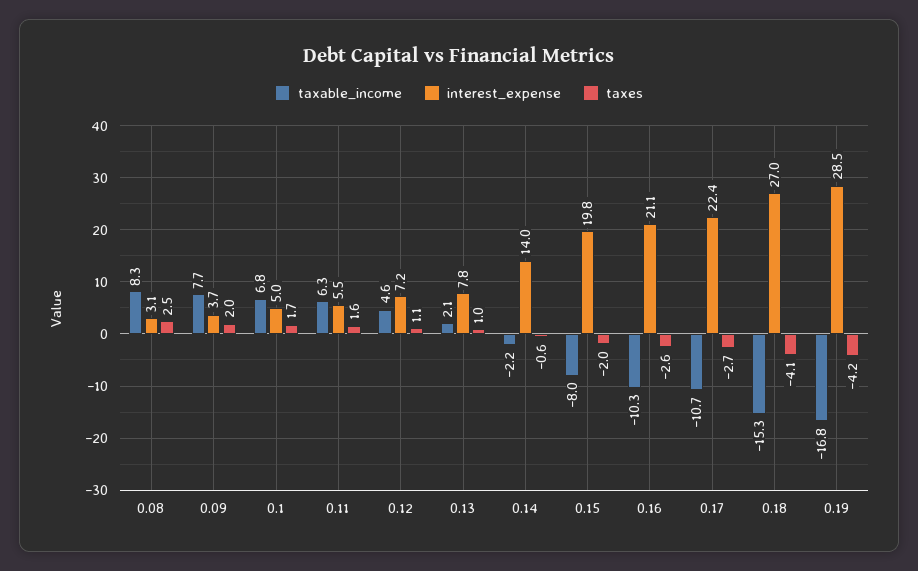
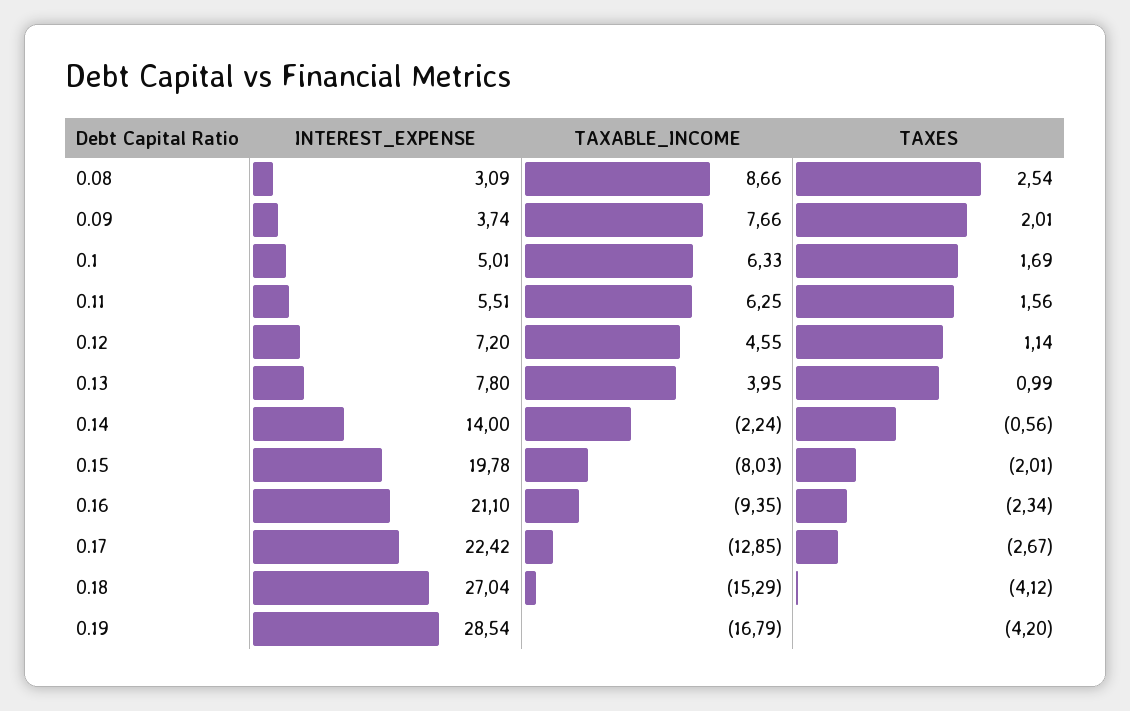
taxable_income, 0.08: 8.3 -> 8.66
taxable_income, 0.1: 6.8 -> 6.33
taxable_income, 0.13: 2.1 -> 3.95
taxable_income, 0.16: -10.3 -> -9.35
taxes, 0.16: -2.6 -> -2.34
taxable_income, 0.17: -10.7 -> -12.85

